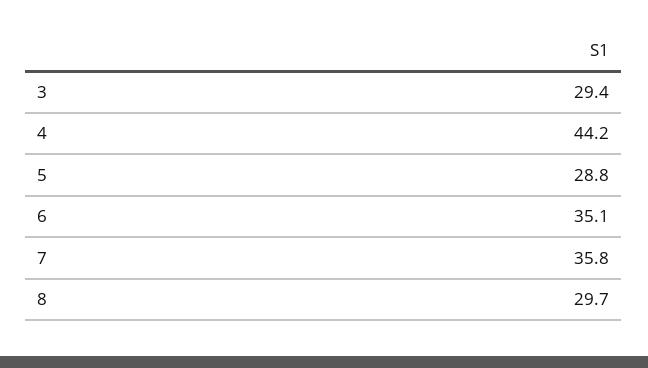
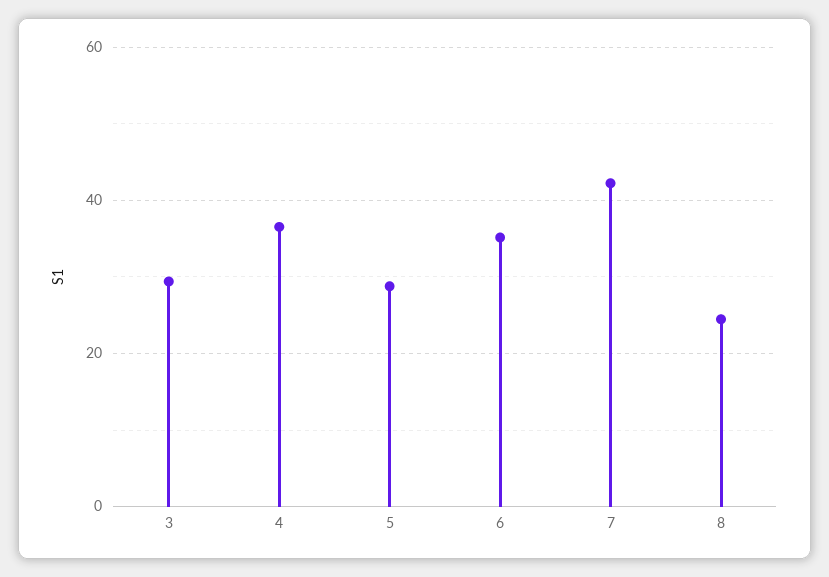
4: 44.2 -> 36
7: 35.8 -> 42
8: 29.7 -> 24

